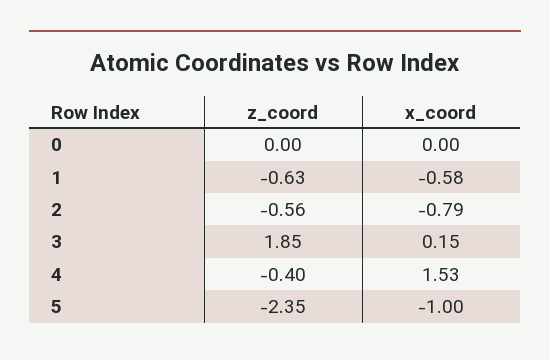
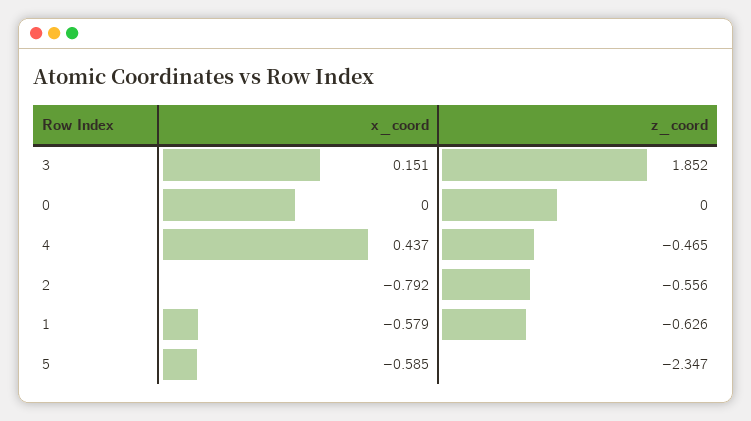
z_coord, 4: -0.4 -> -0.465
x_coord, 4: 1.53 -> 0.437
x_coord, 5: -1 -> -0.585

